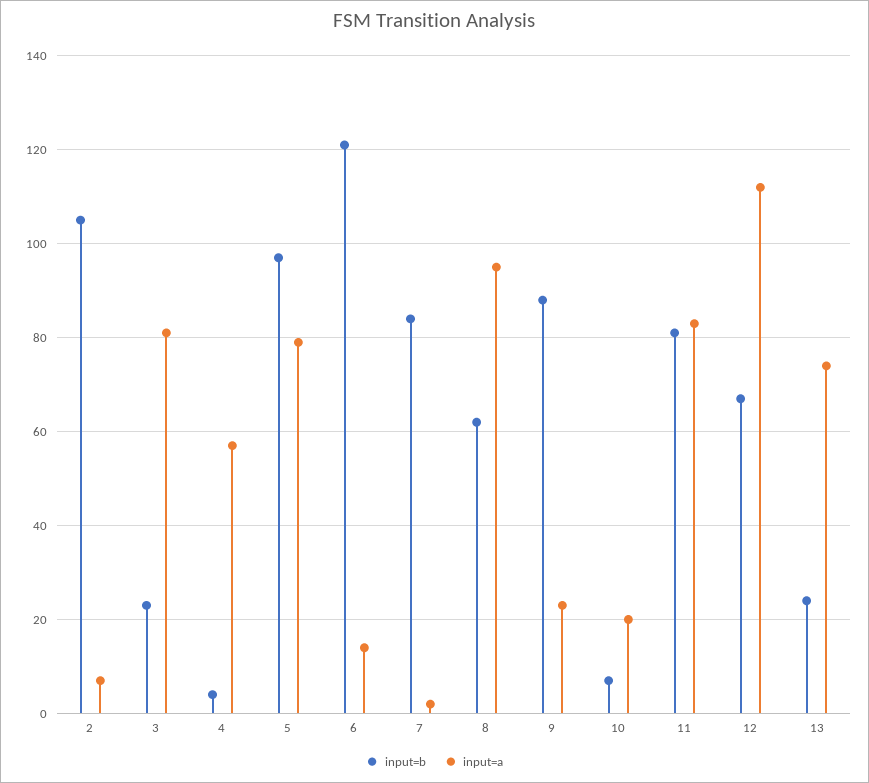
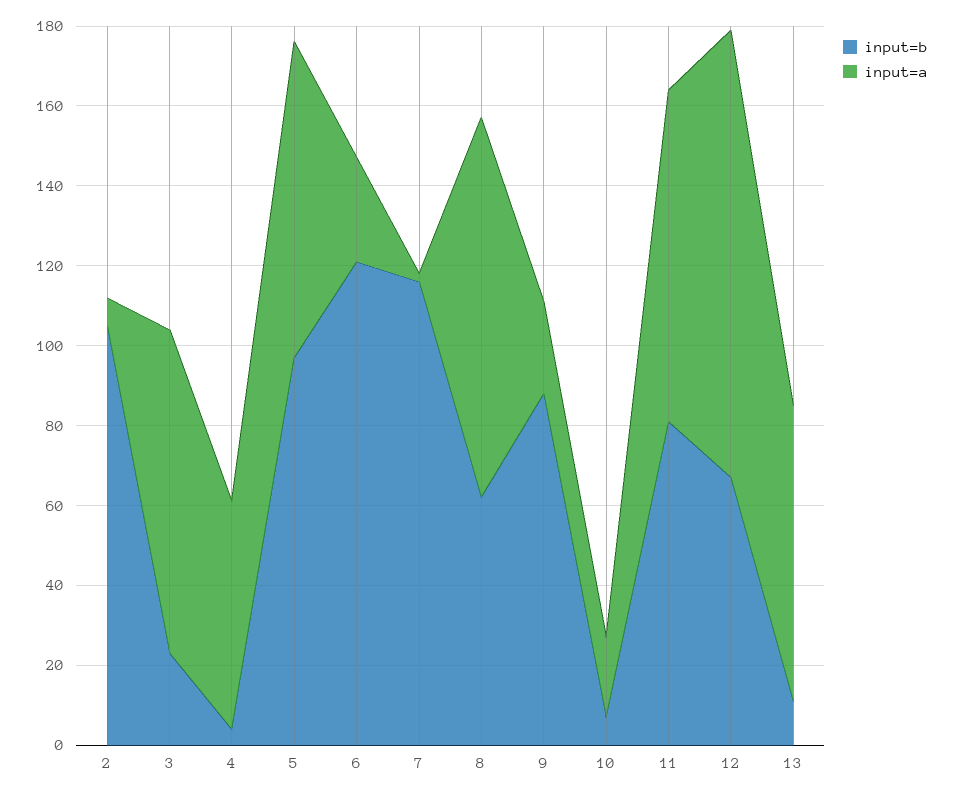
input=a, 6: 15 -> 25
input=b, 7: 85 -> 115
input=b, 13: 25 -> 10

